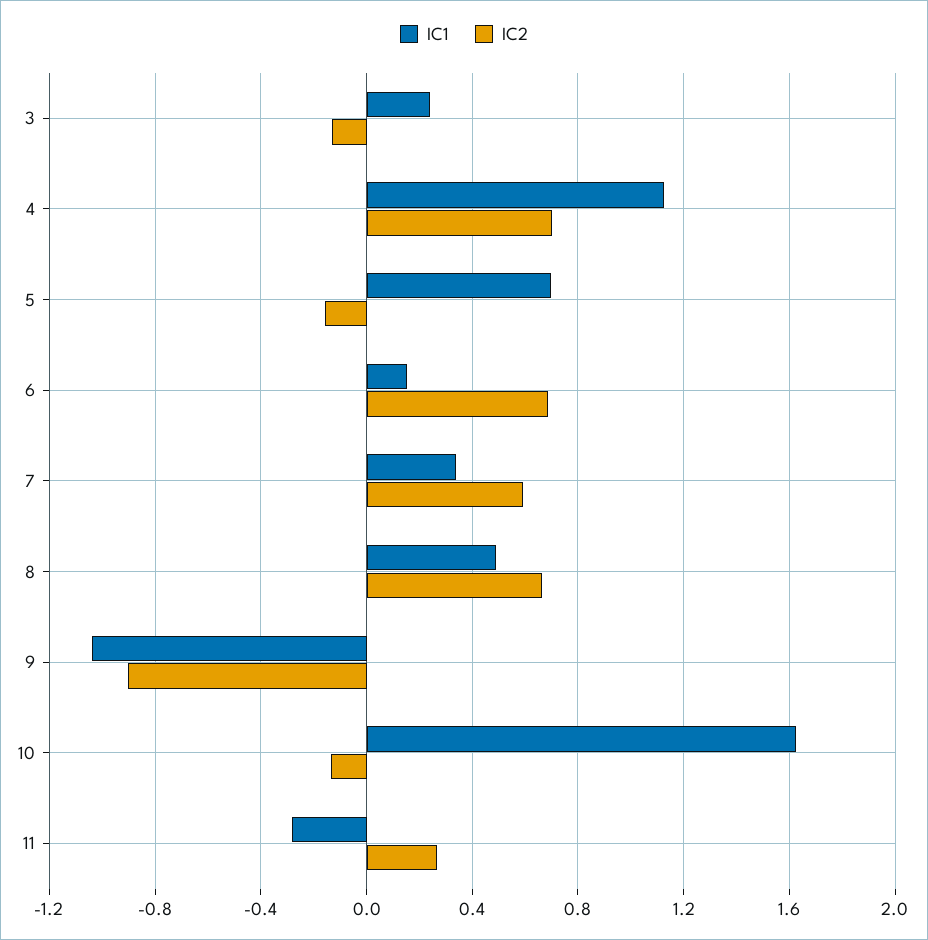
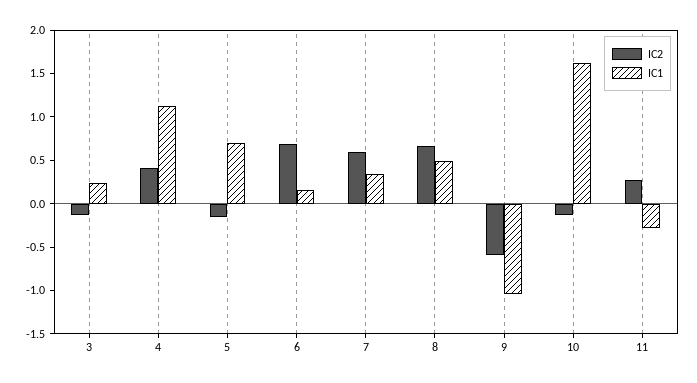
IC2, 4: 0.7 -> 0.4
IC2, 9: -0.9 -> -0.6

